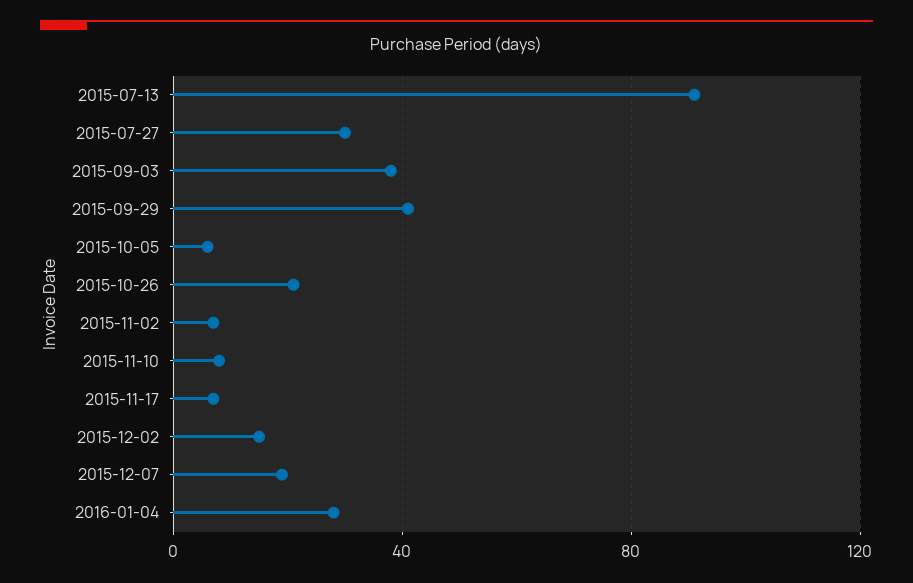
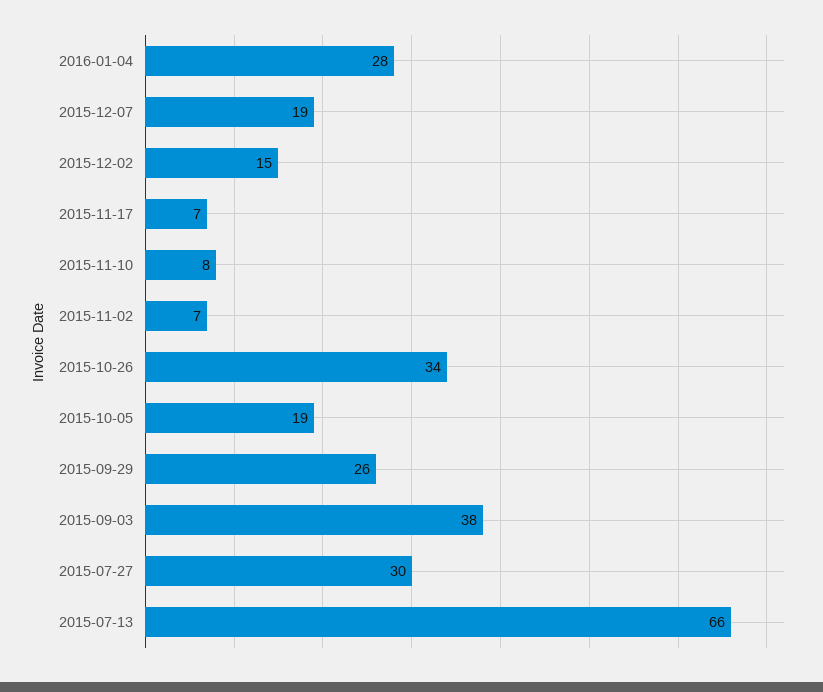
2015-07-13: 90 -> 66
2015-09-29: 40 -> 26
2015-10-05: 5 -> 19
2015-10-26: 20 -> 34

